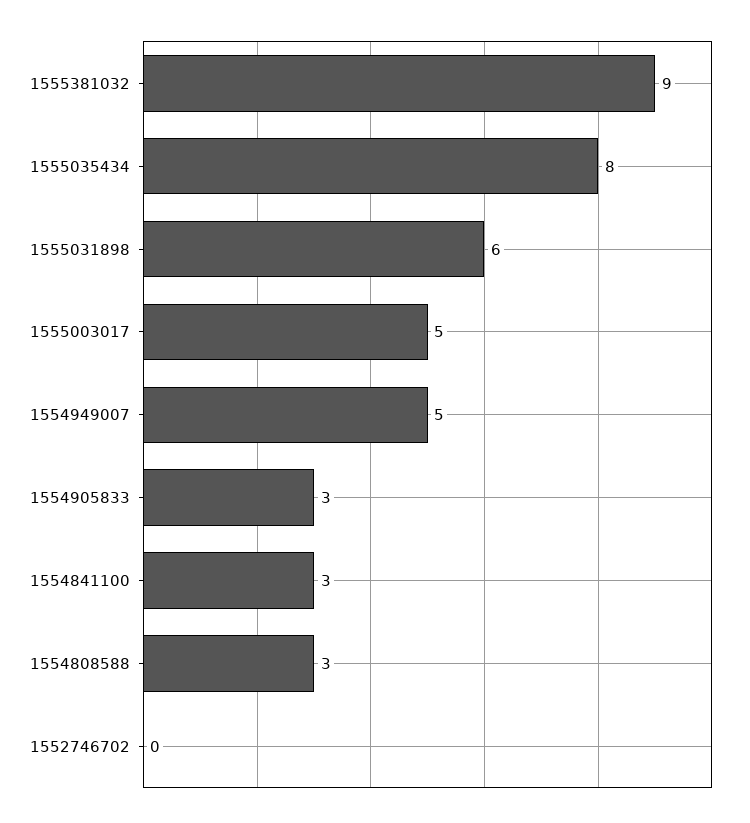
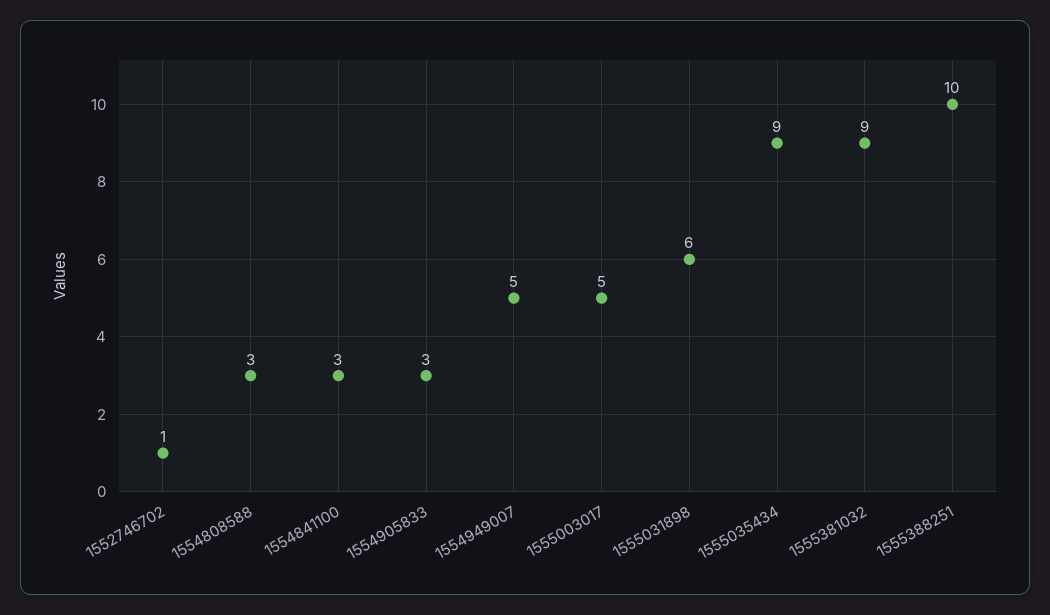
1555035434: 8 -> 9
1552746702: 0 -> 1
1555388251: none -> 10

